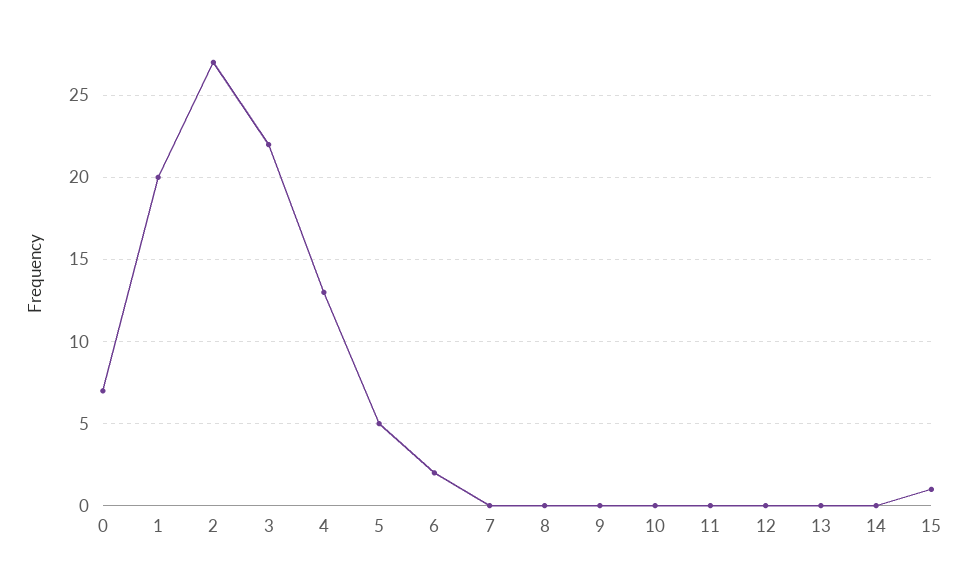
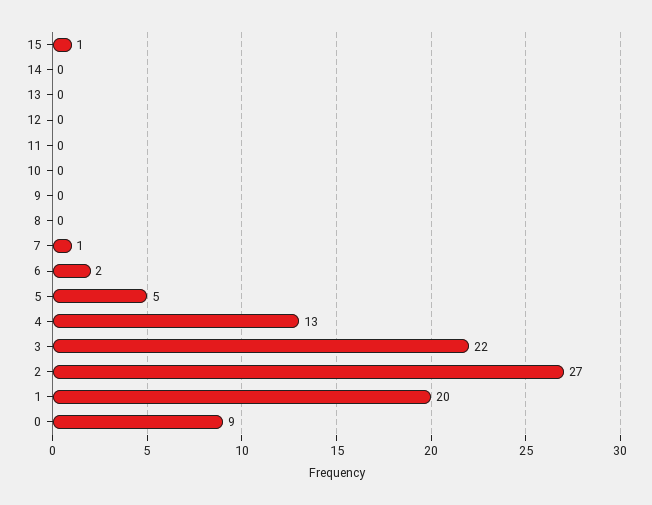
0: 7 -> 9
7: 0 -> 1

